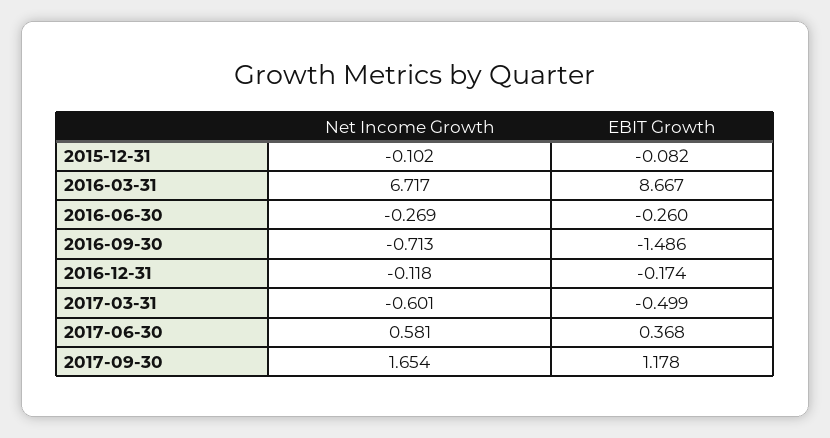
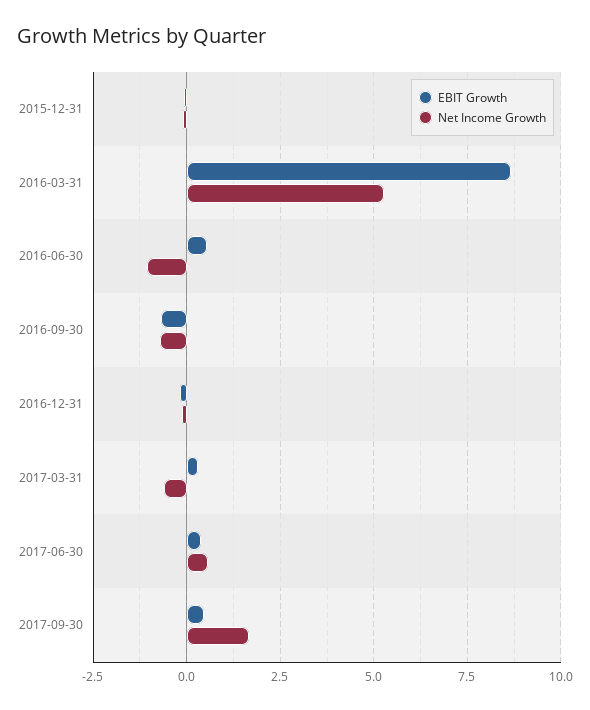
Net Income Growth, 2016-03-31: 6.717 -> 5.25
Net Income Growth, 2016-06-30: -0.269 -> -1
EBIT Growth, 2016-06-30: -0.26 -> 0.5
EBIT Growth, 2016-09-30: -1.486 -> -0.75
EBIT Growth, 2017-03-31: -0.499 -> 0.25
EBIT Growth, 2017-09-30: 1.178 -> 0.5

